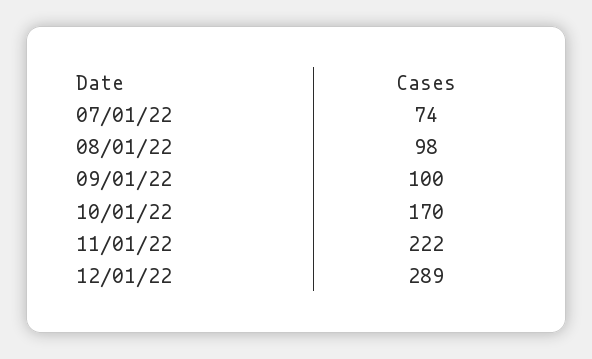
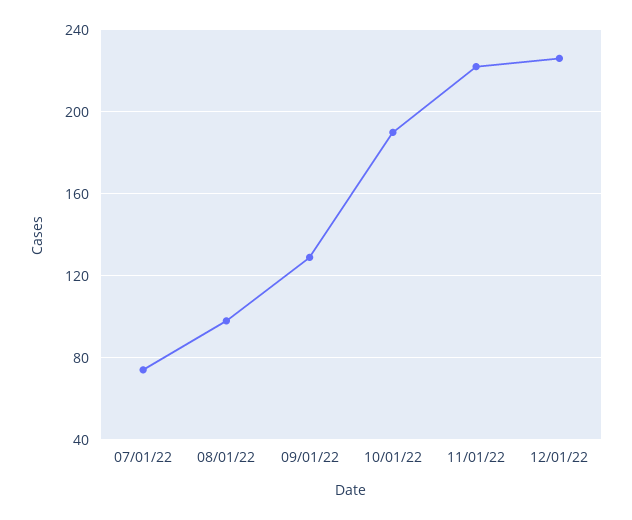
09/01/22: 100 -> 130
10/01/22: 170 -> 190
12/01/22: 289 -> 225

